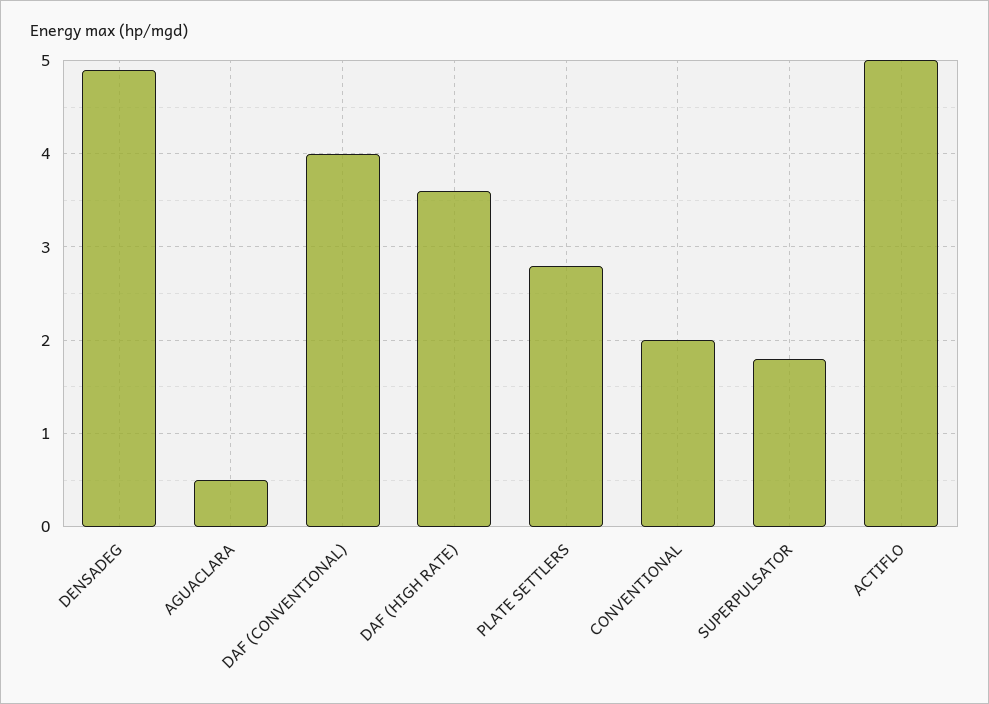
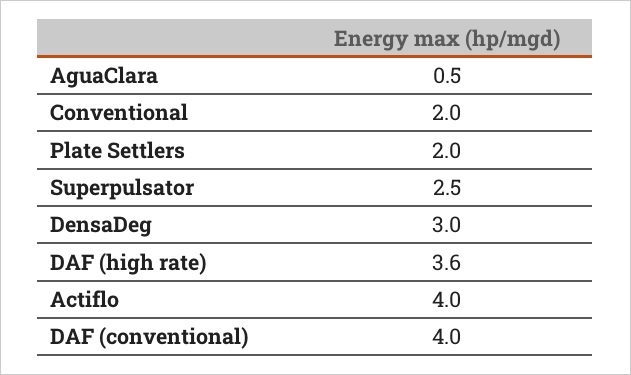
DENSADEG: 4.9 -> 3
PLATE SETTLERS: 2.8 -> 2
SUPERPULSATOR: 1.8 -> 2.5
ACTIFLO: 5 -> 4

